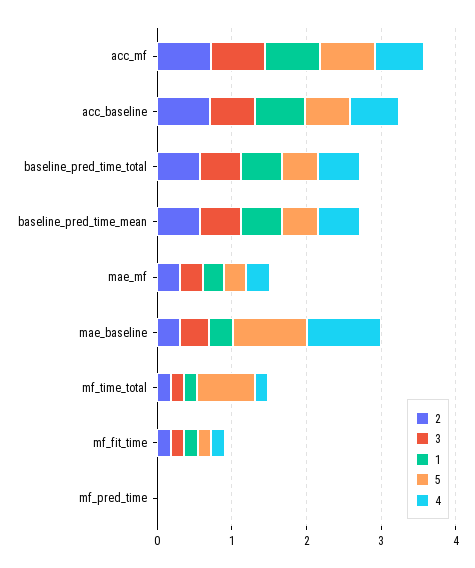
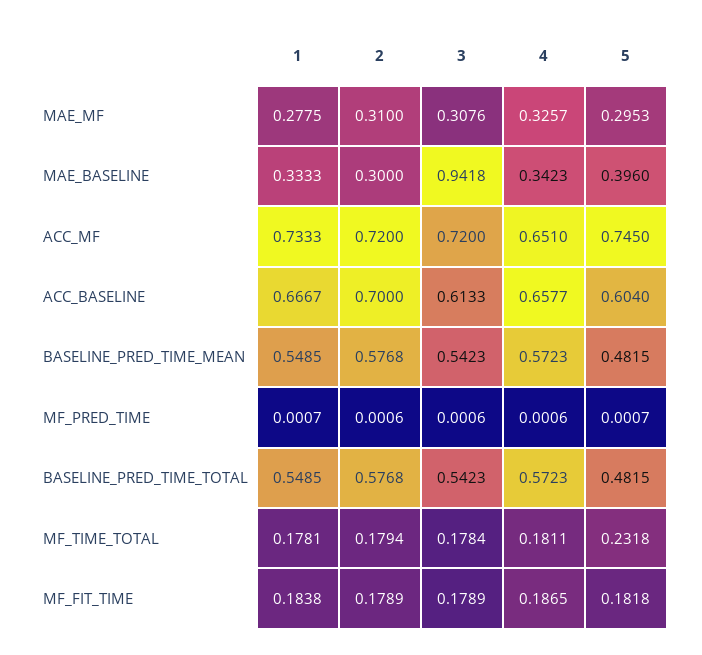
3, mae_baseline: 0.4 -> 0.9418
5, mae_baseline: 1 -> 0.396
4, mae_baseline: 1 -> 0.3423
5, mf_time_total: 0.8 -> 0.2318

